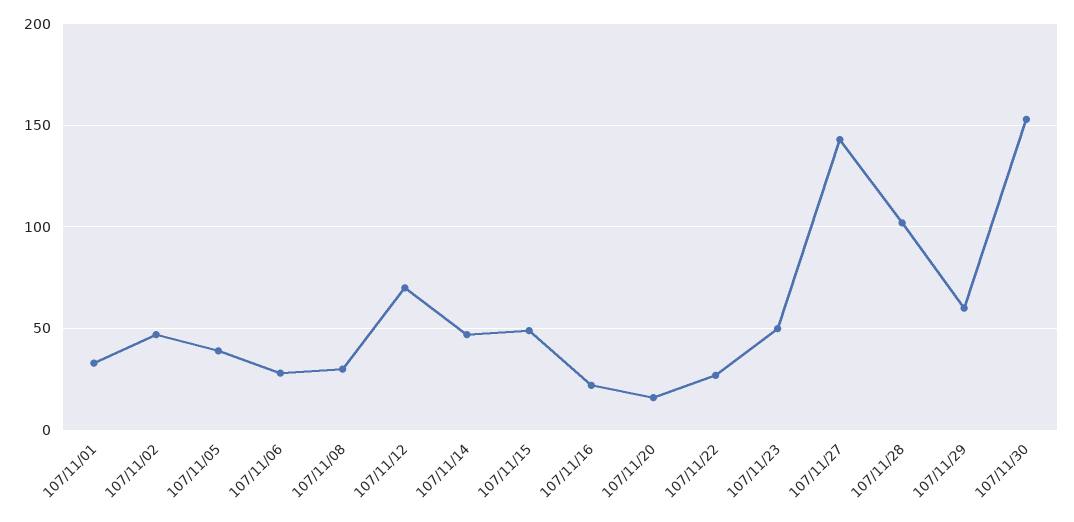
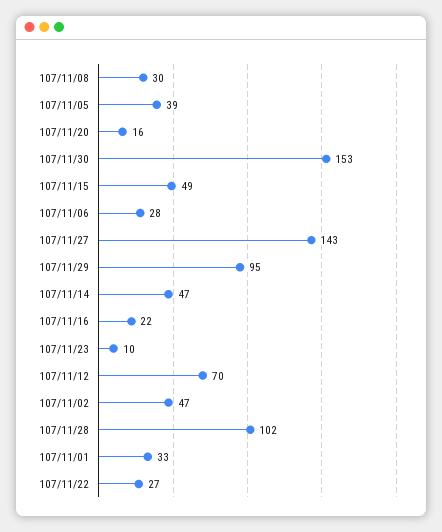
107/11/23: 50 -> 10
107/11/29: 60 -> 95

